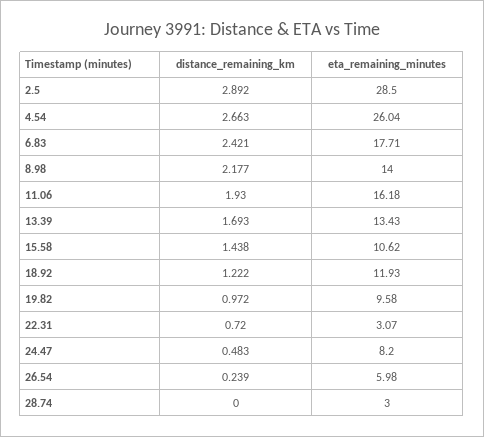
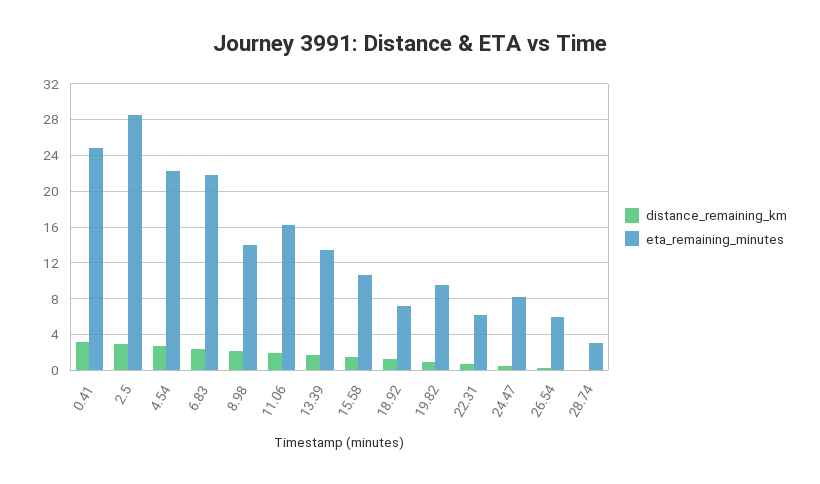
eta_remaining_minutes, 4.54: 26.04 -> 22
eta_remaining_minutes, 6.83: 17.71 -> 22
eta_remaining_minutes, 18.92: 11.93 -> 7
eta_remaining_minutes, 22.31: 3.07 -> 6
distance_remaining_km, 0.41: none -> 3
eta_remaining_minutes, 0.41: none -> 25

